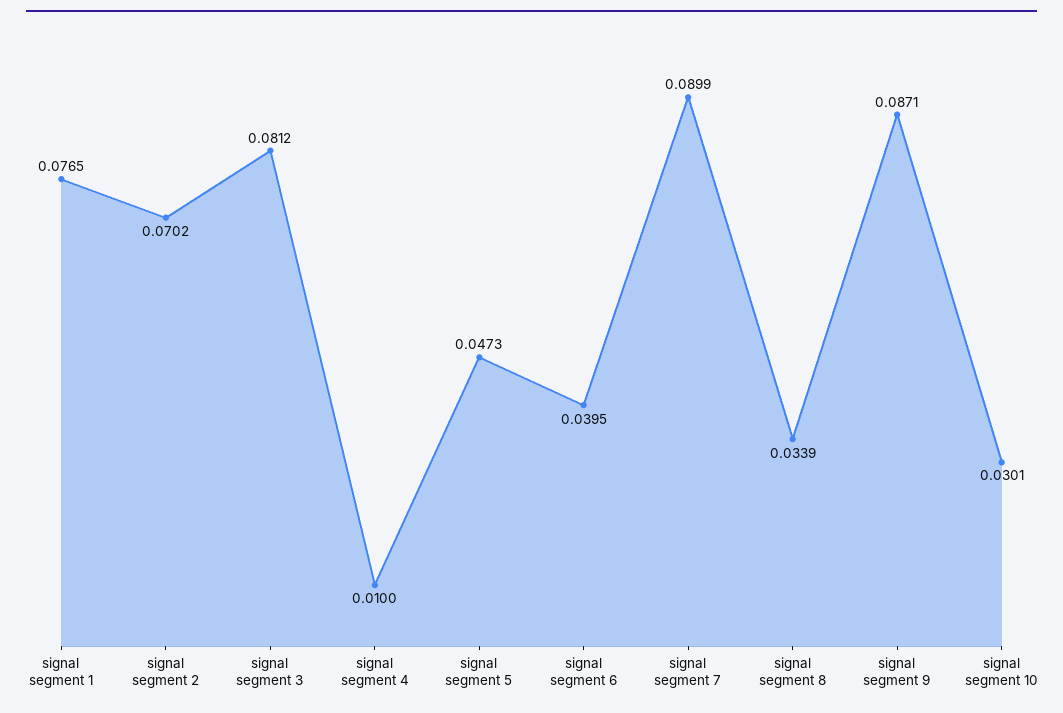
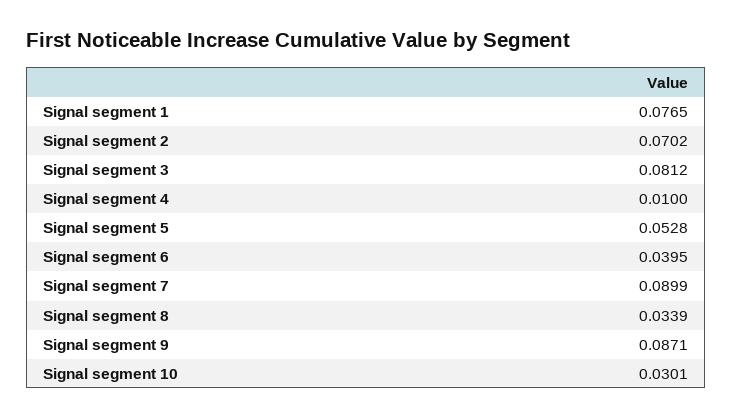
signal segment 5: 0.0473 -> 0.0528

